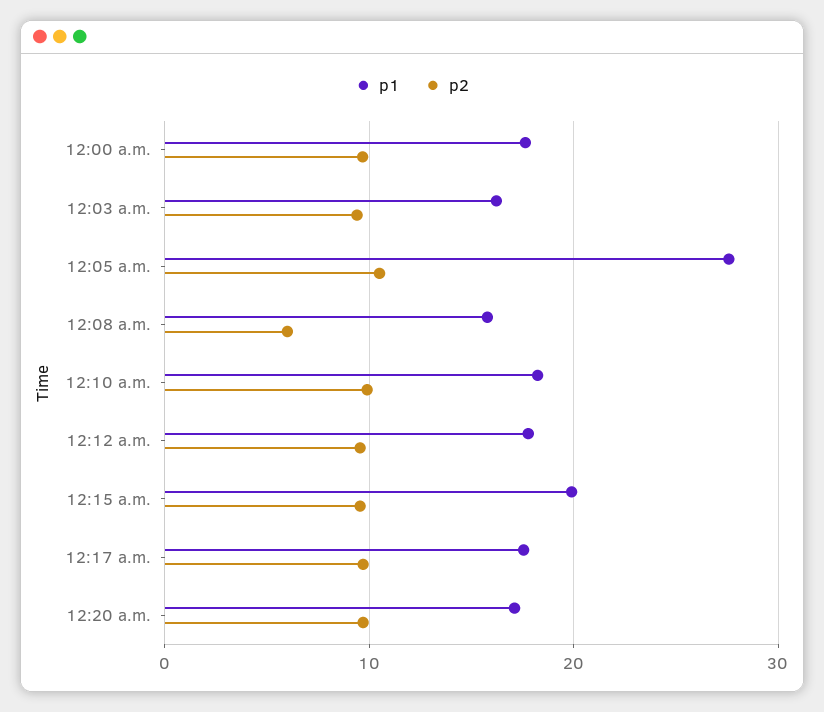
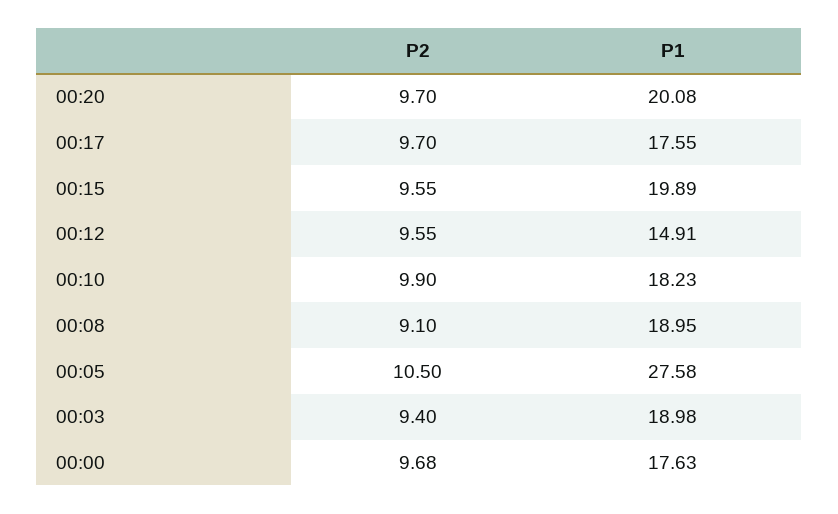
p1, 12:03 a.m.: 16 -> 18.98
p1, 12:08 a.m.: 16 -> 18.95
p2, 12:08 a.m.: 6 -> 9.1
p1, 12:12 a.m.: 18 -> 14.91
p1, 12:20 a.m.: 17 -> 20.08

